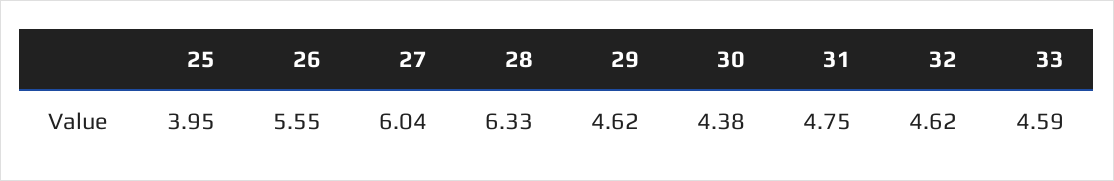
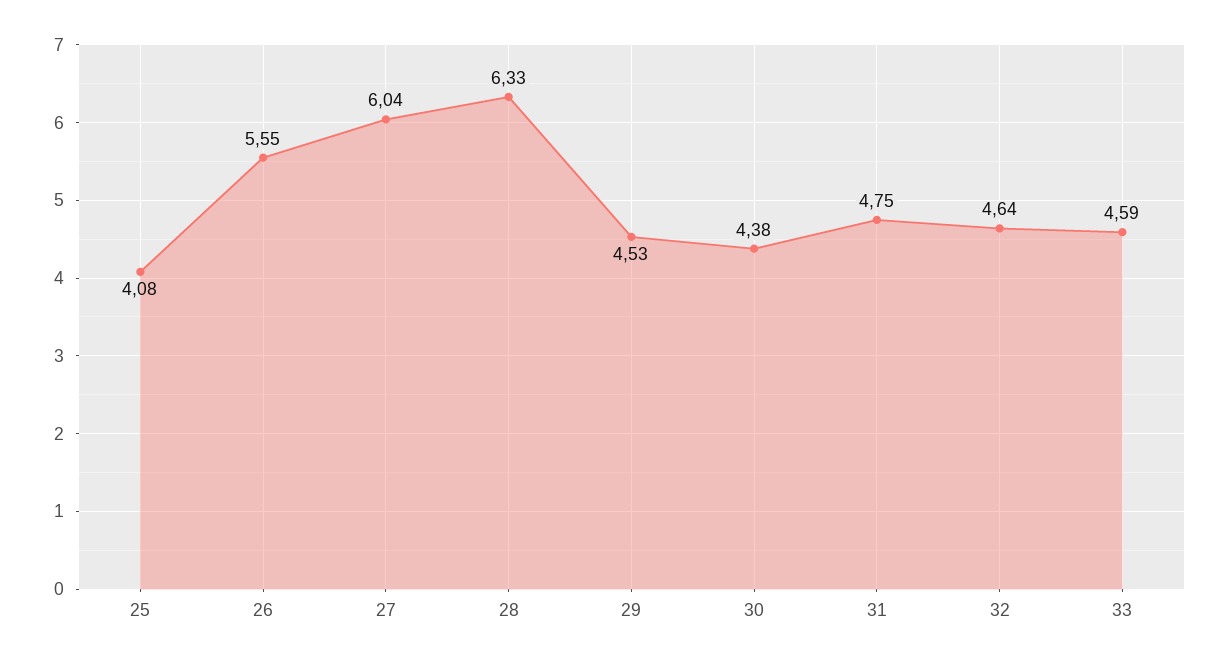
25: 3.95 -> 4.08
29: 4.62 -> 4.53
32: 4.62 -> 4.64

